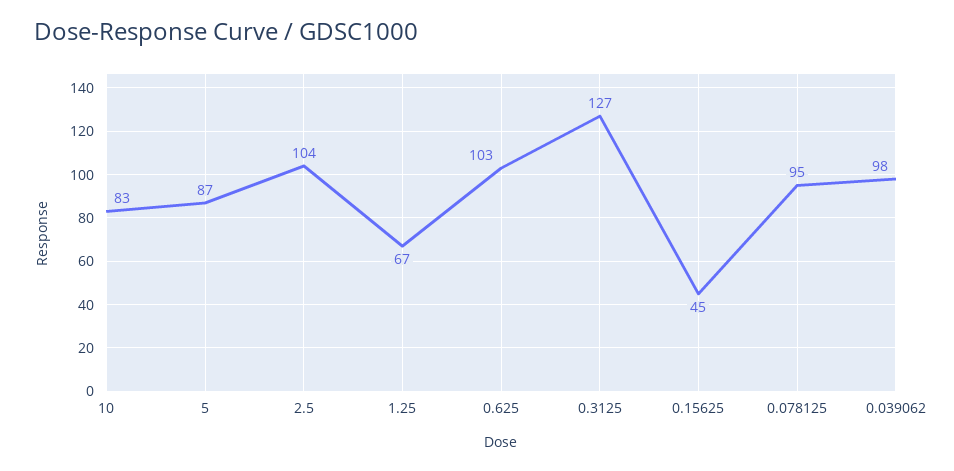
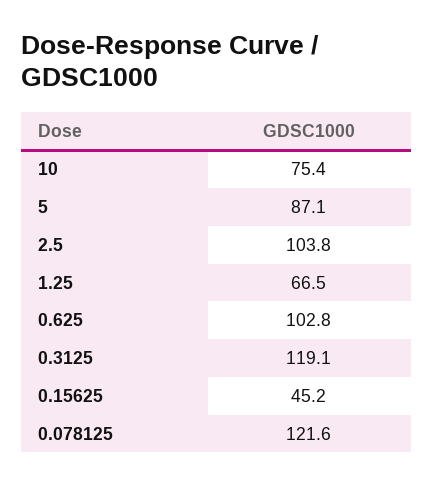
10: 83 -> 75.4
0.3125: 127 -> 119.1
0.078125: 95 -> 121.6
0.039062: 98 -> none

